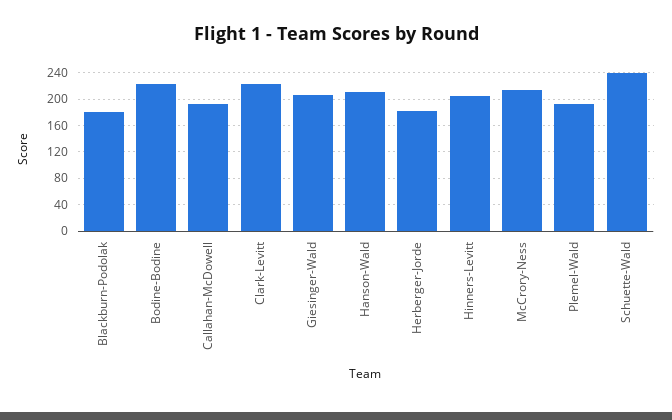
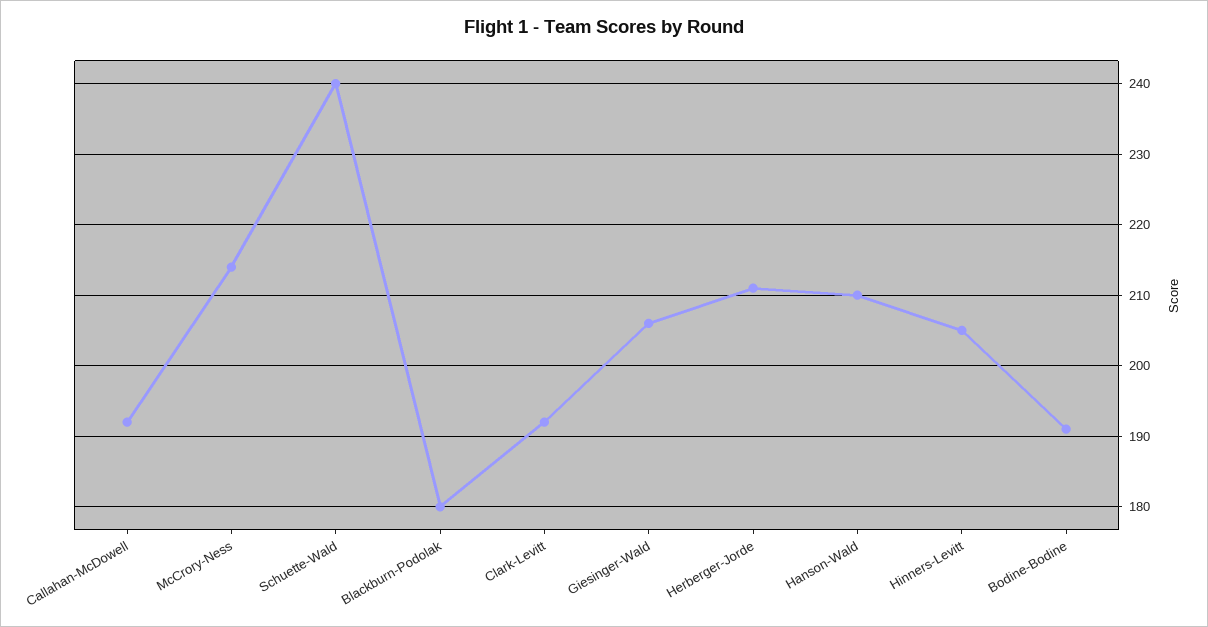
Bodine-Bodine: 220 -> 191
Clark-Levitt: 220 -> 192
Herberger-Jorde: 180 -> 211
Plemel-Wald: 190 -> none

